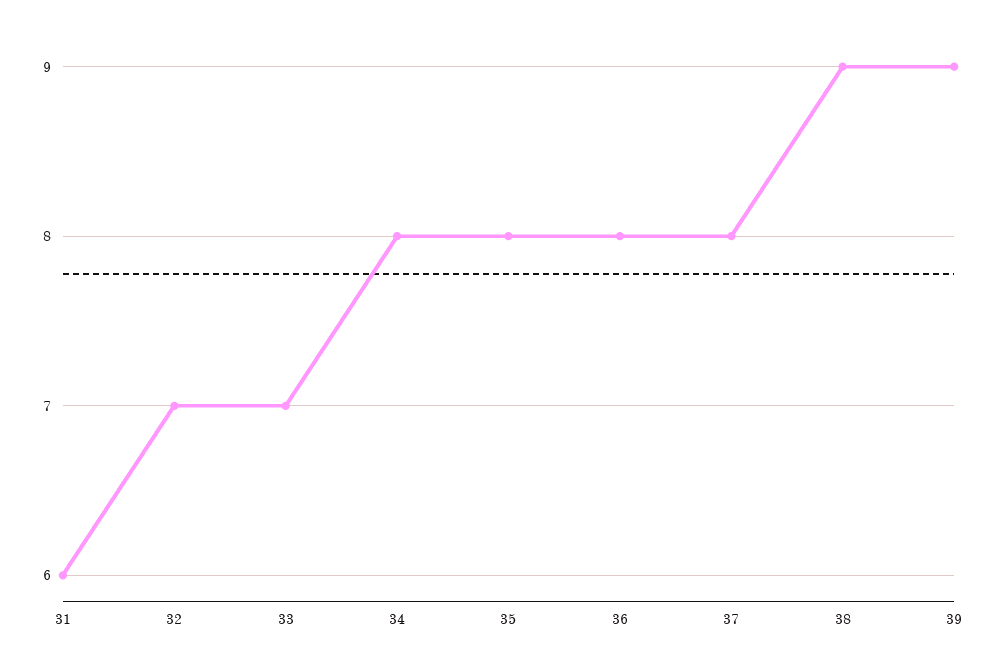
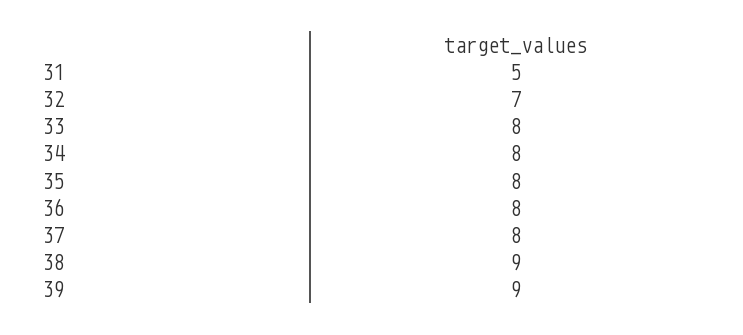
31: 6 -> 5
33: 7 -> 8

